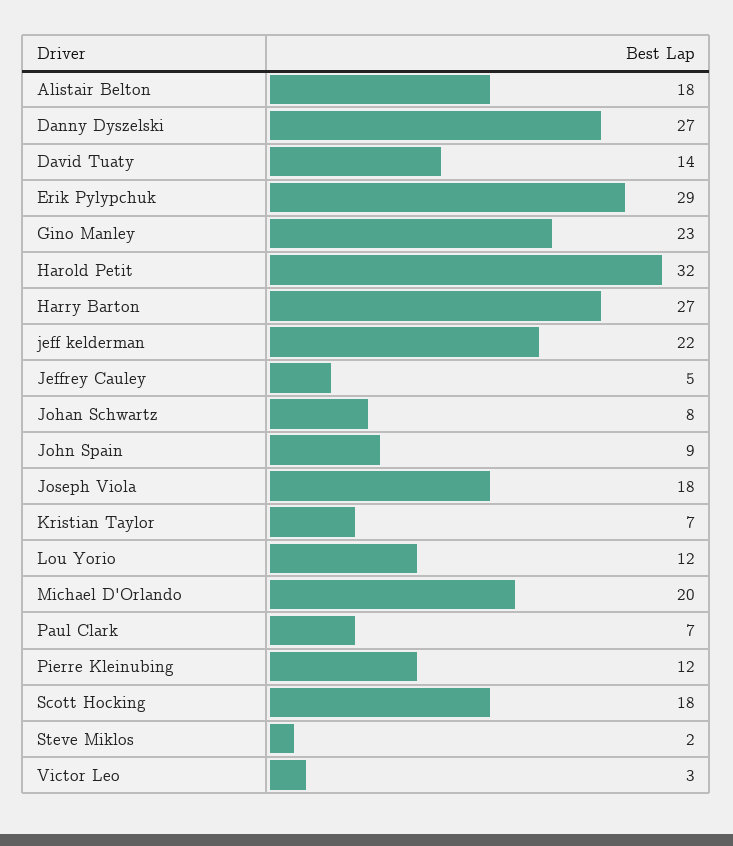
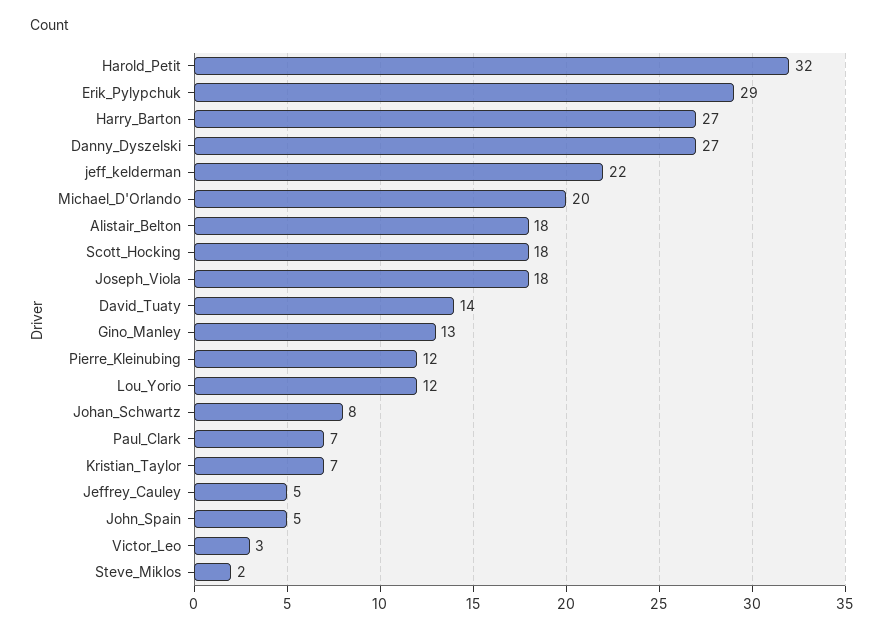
Gino Manley: 23 -> 13
John Spain: 9 -> 5

